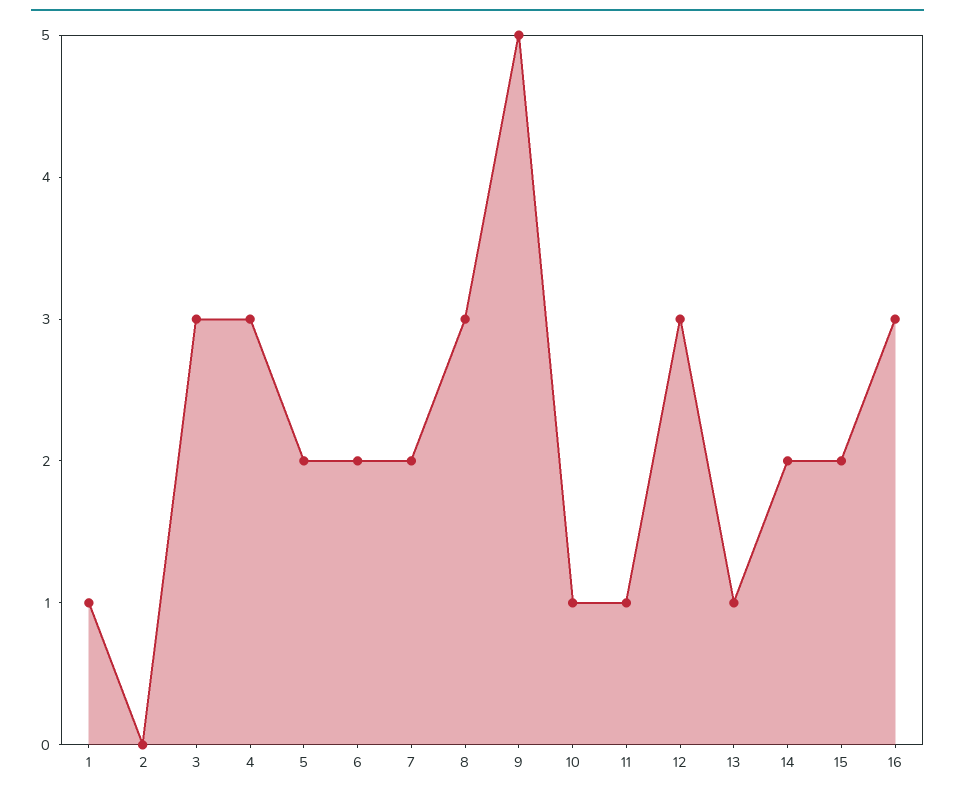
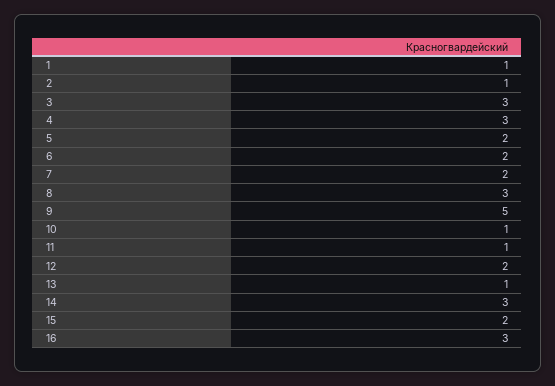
2: 0 -> 1
12: 3 -> 2
14: 2 -> 3

